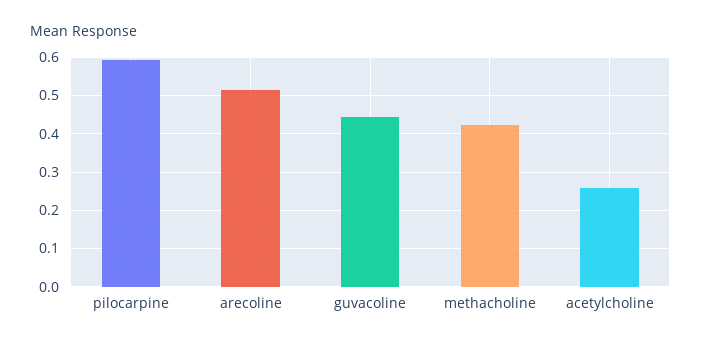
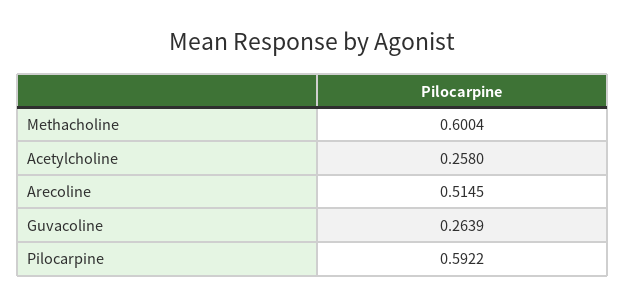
guvacoline: 0.44 -> 0.2639
methacholine: 0.42 -> 0.6004

